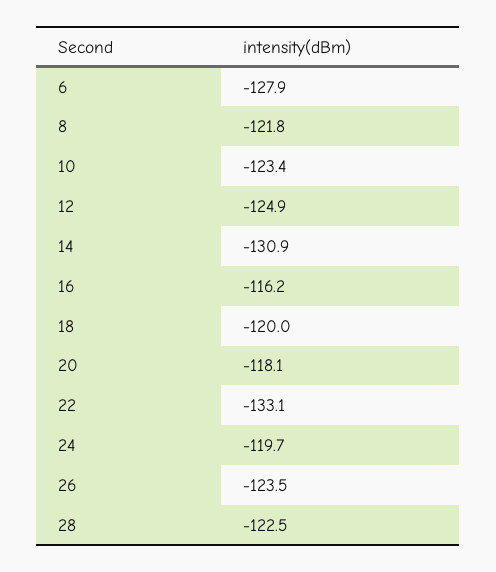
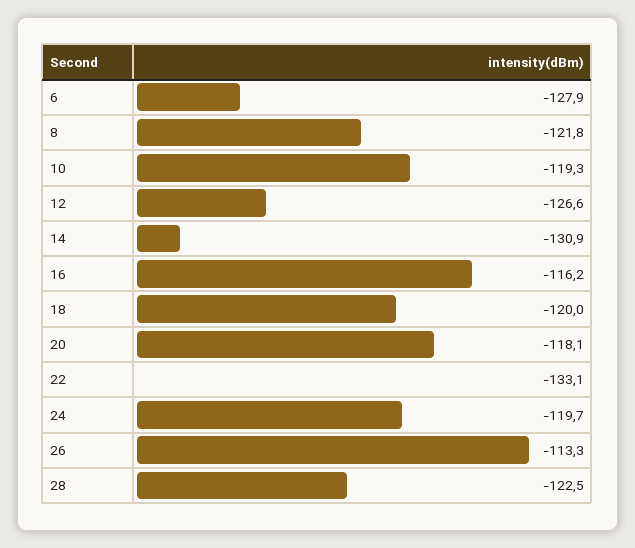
10: -123.4 -> -119.3
12: -124.9 -> -126.6
26: -123.5 -> -113.3

